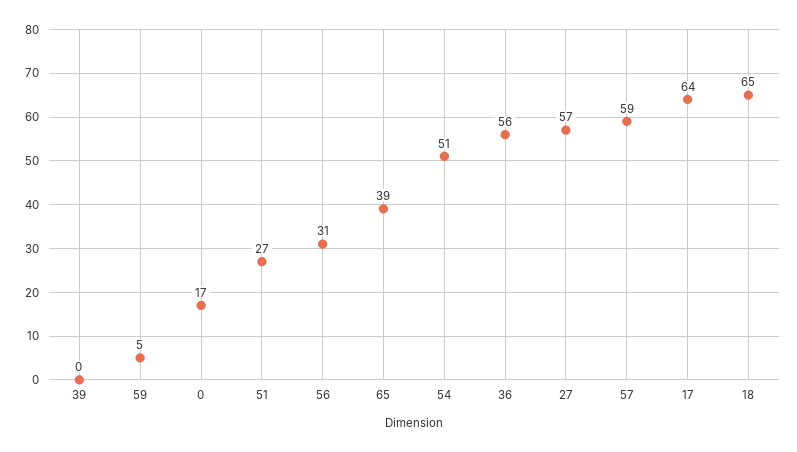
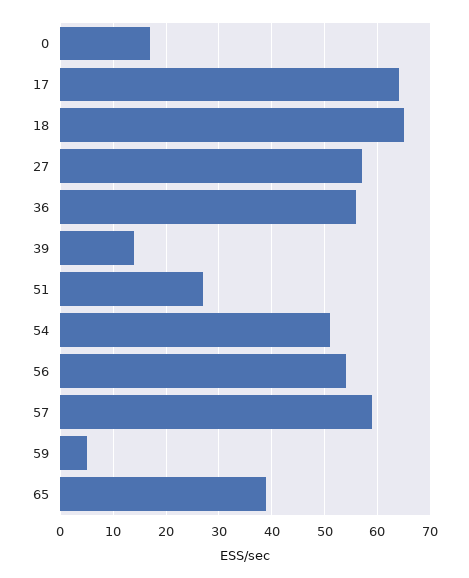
39: 0 -> 15
56: 31 -> 55

